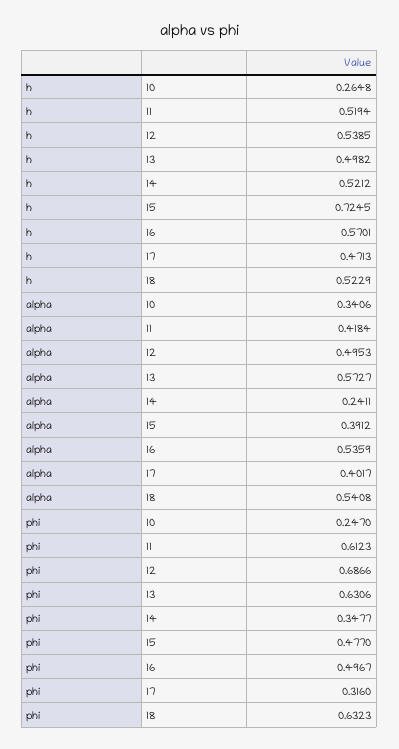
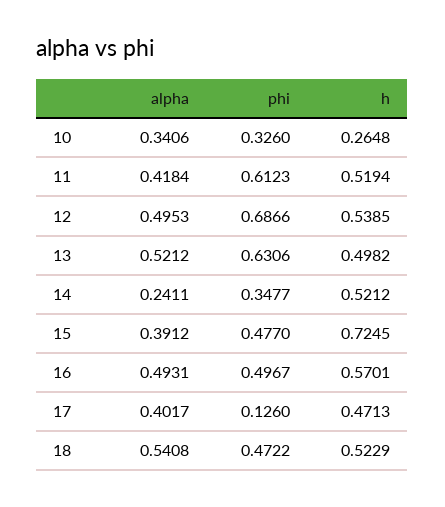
alpha, 13: 0.5727 -> 0.5212
alpha, 16: 0.5359 -> 0.4931
phi, 10: 0.247 -> 0.326
phi, 17: 0.316 -> 0.126
phi, 18: 0.6323 -> 0.4722

